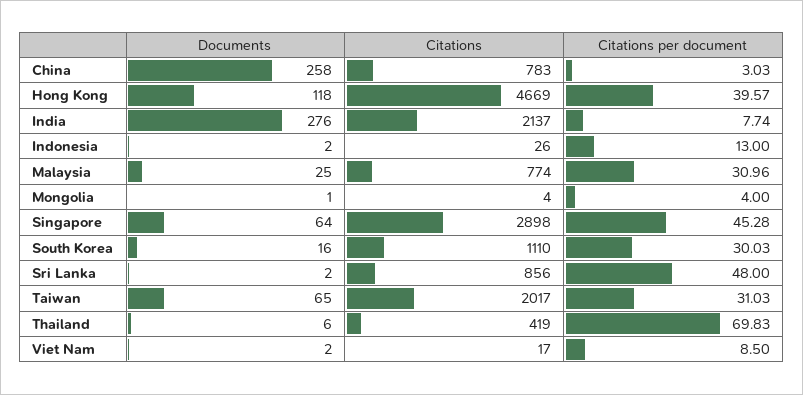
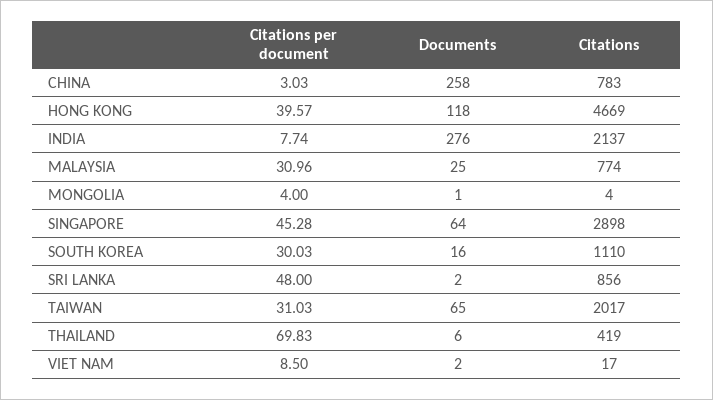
Documents, Indonesia: 2 -> none
Citations, Indonesia: 26 -> none
Citations per document, Indonesia: 13 -> none

